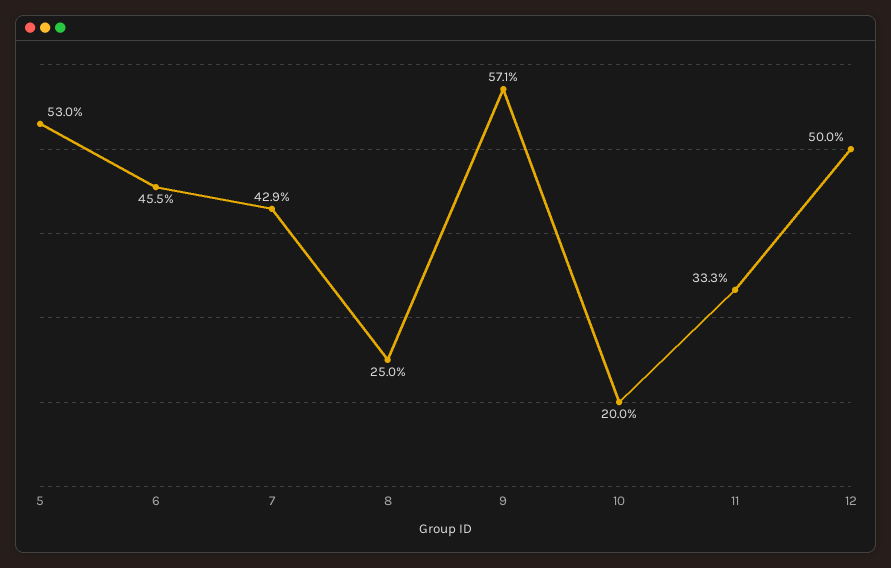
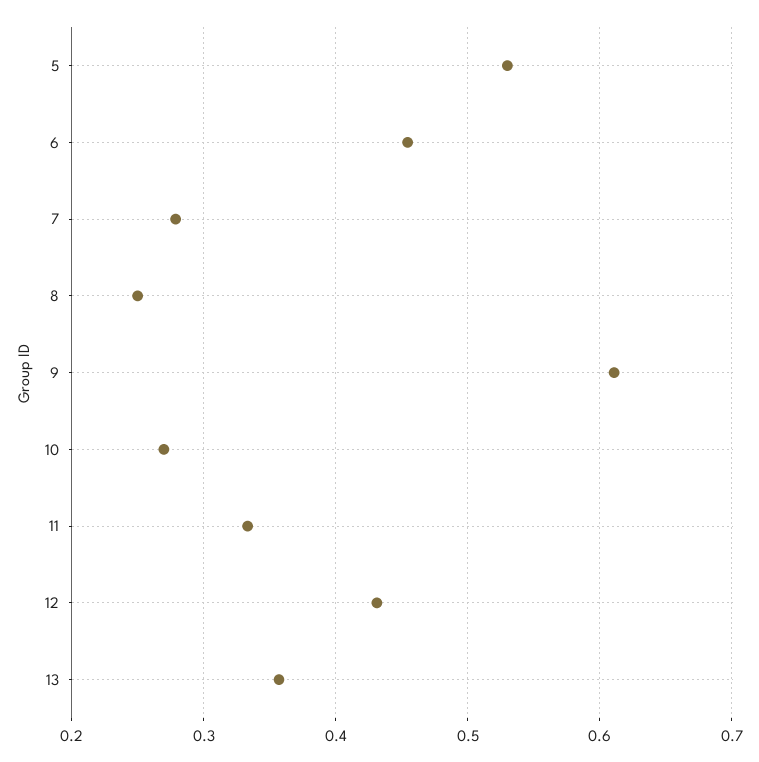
7: 0.429 -> 0.28
9: 0.571 -> 0.61
10: 0.2 -> 0.27
12: 0.5 -> 0.43
13: none -> 0.36

